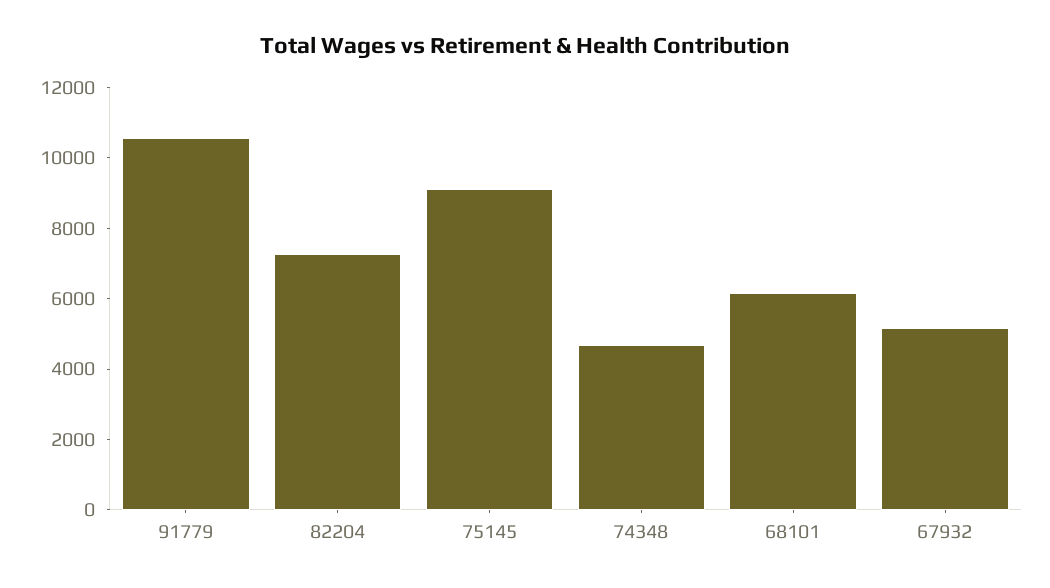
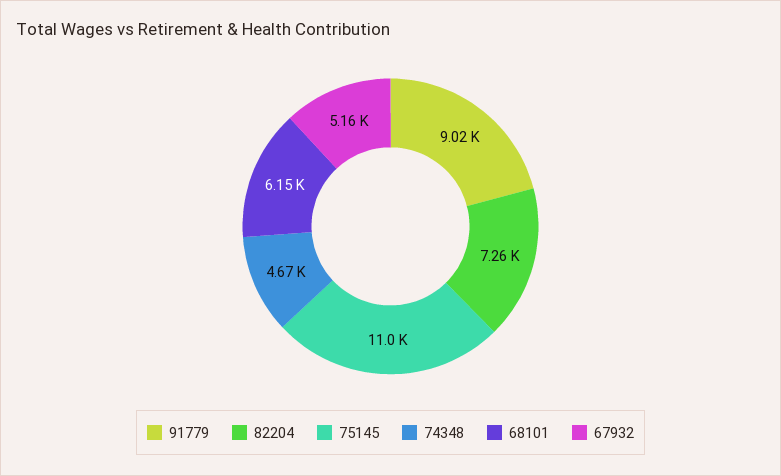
91779: 10500 -> 9020
75145: 9000 -> 11000

